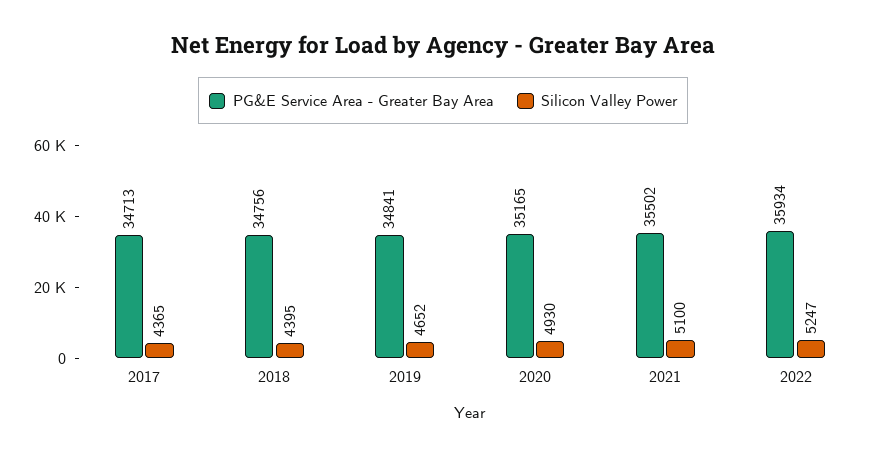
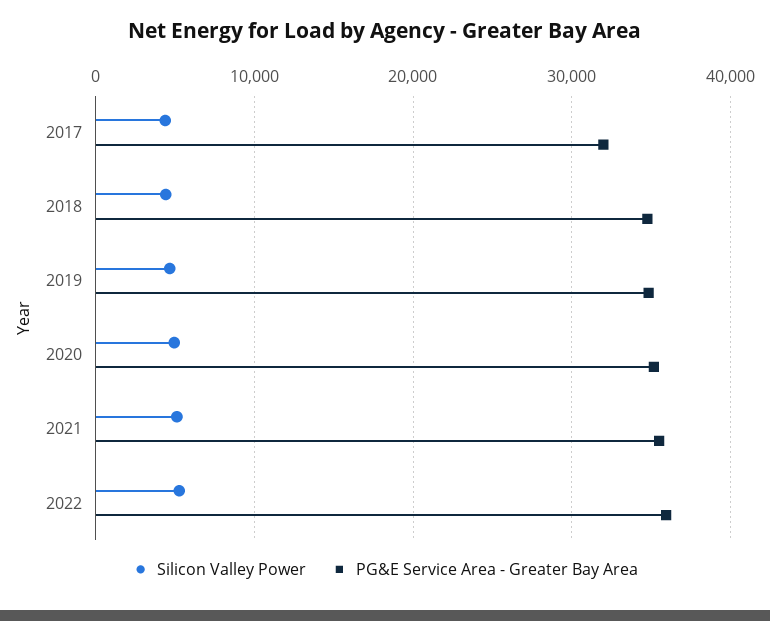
PG&E Service Area - Greater Bay Area, 2017: 34713 -> 32000

